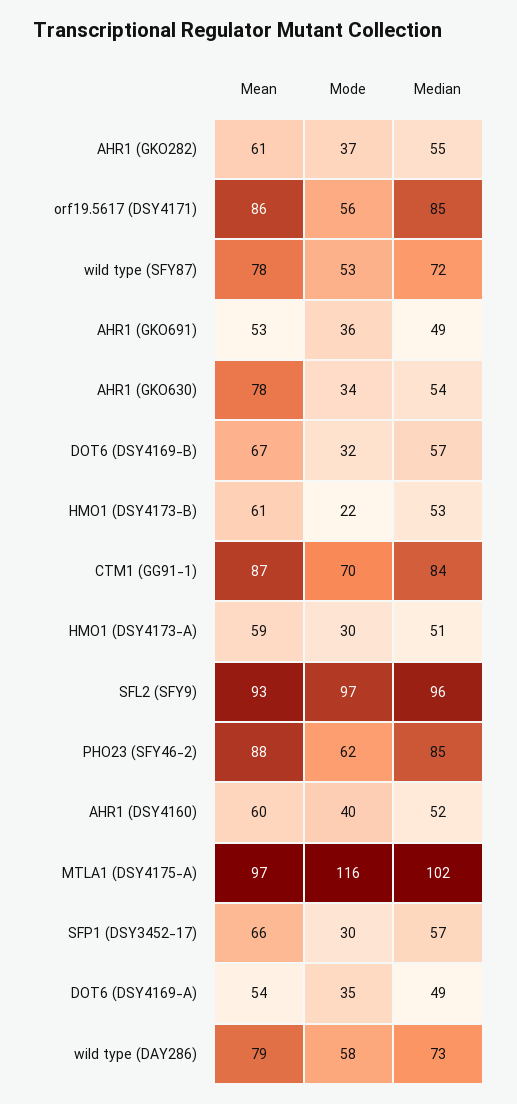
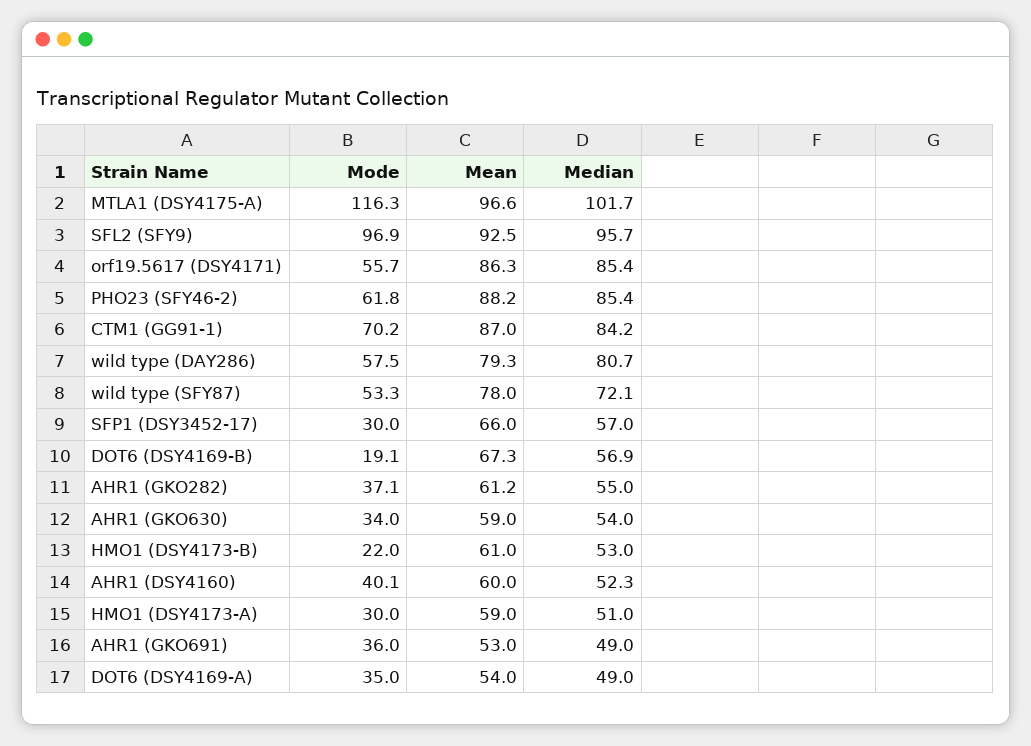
Mean, AHR1 (GKO630): 78 -> 59
Mode, DOT6 (DSY4169-B): 32 -> 19.1
Median, wild type (DAY286): 73 -> 80.7

